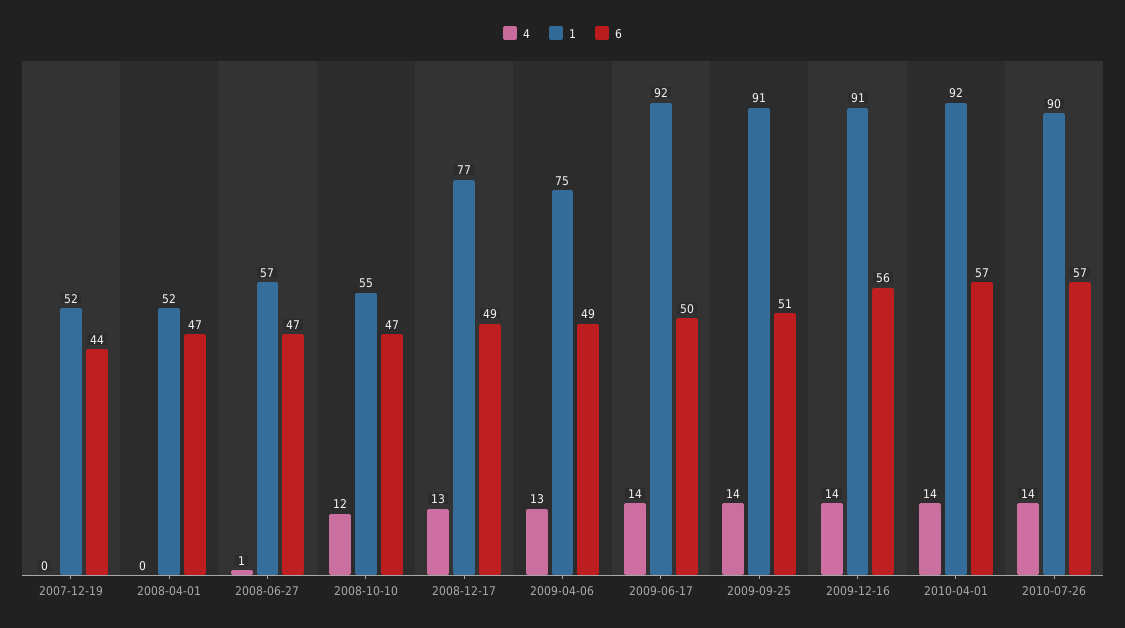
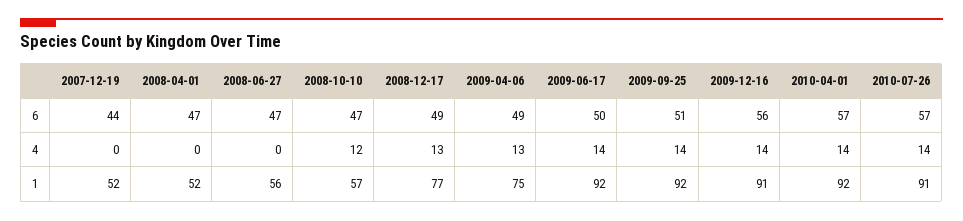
4, 2008-06-27: 1 -> 0
1, 2008-06-27: 57 -> 56
1, 2008-10-10: 55 -> 57
1, 2009-09-25: 91 -> 92
1, 2010-07-26: 90 -> 91

